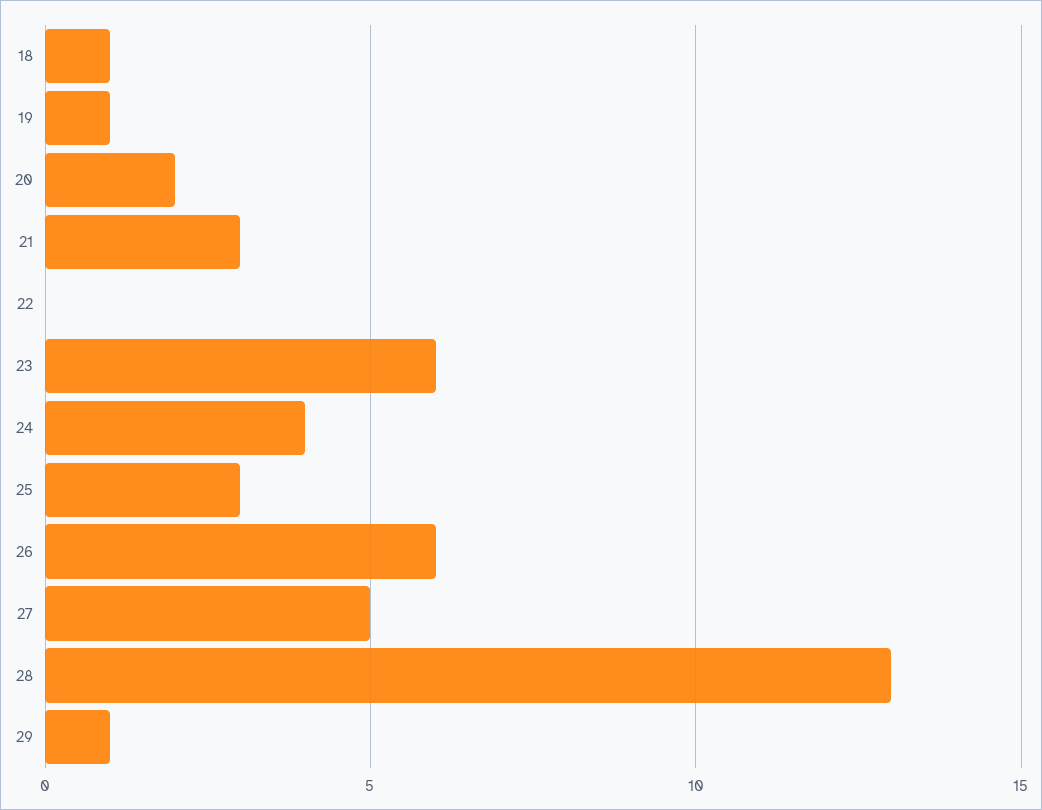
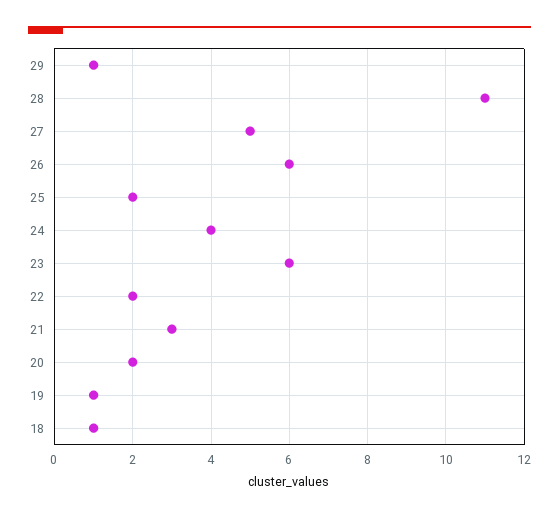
22: 0 -> 2
25: 3 -> 2
28: 13 -> 11

